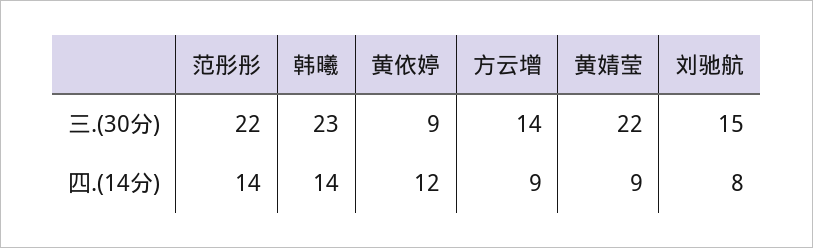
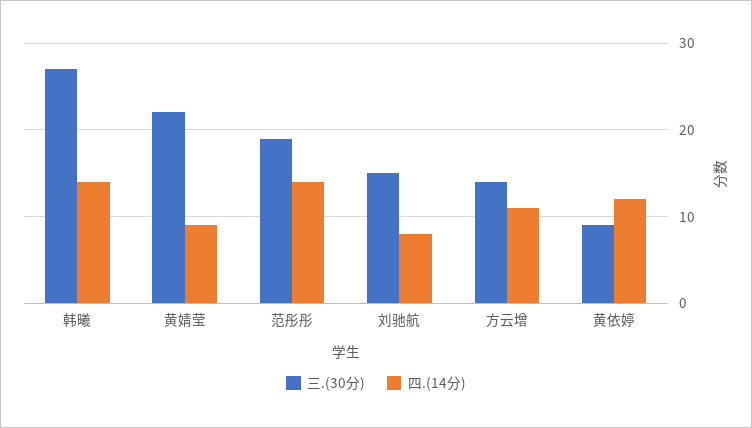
三.(30分), 范彤彤: 22 -> 19
三.(30分), 韩曦: 23 -> 27
四.(14分), 方云增: 9 -> 11

